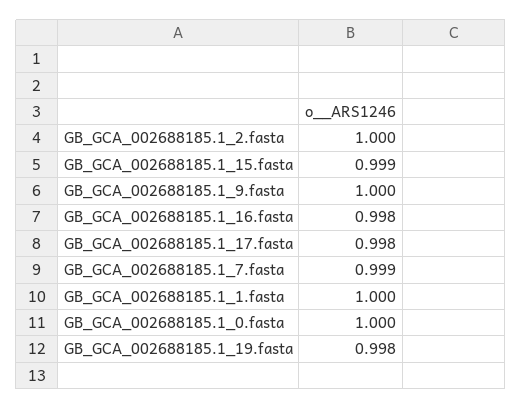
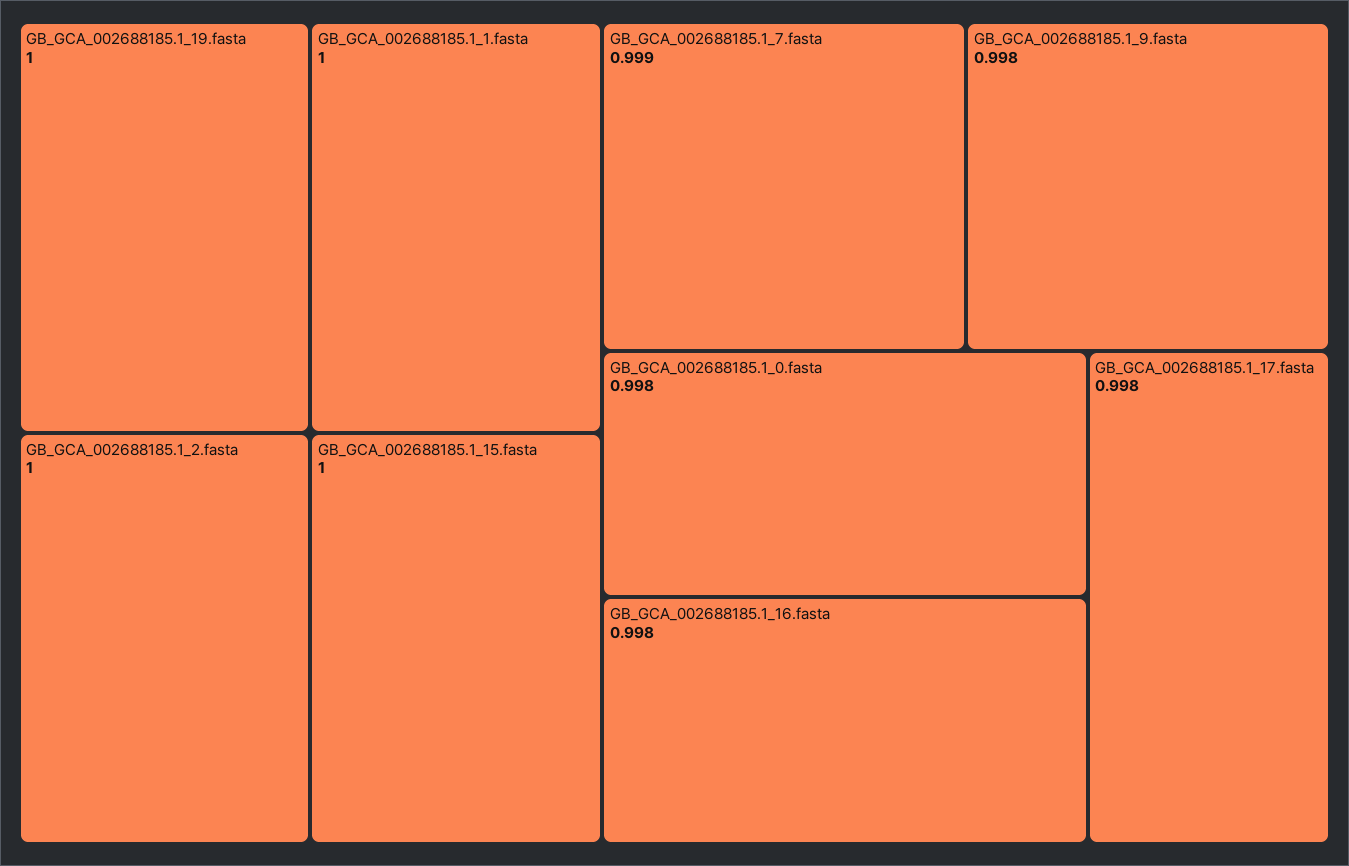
GB_GCA_002688185.1_15.fasta: 0.999 -> 1
GB_GCA_002688185.1_9.fasta: 1 -> 0.998
GB_GCA_002688185.1_0.fasta: 1 -> 0.998
GB_GCA_002688185.1_19.fasta: 0.998 -> 1

